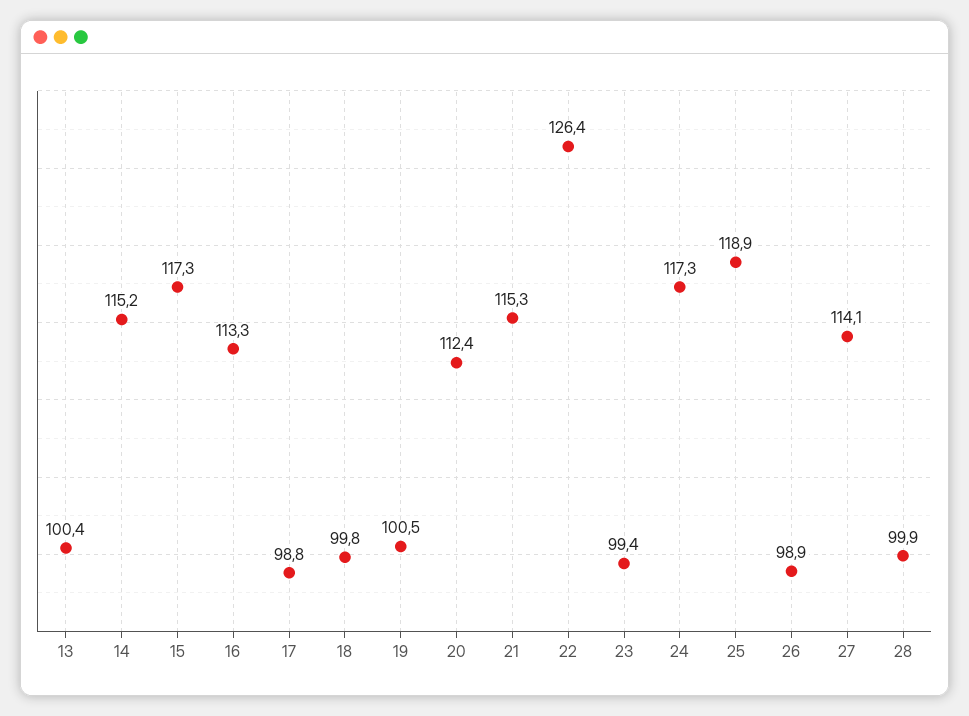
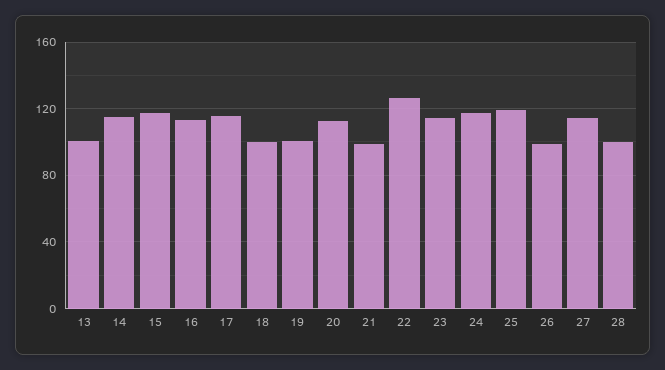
17: 98.8 -> 115
21: 115.3 -> 100
23: 99.4 -> 115

